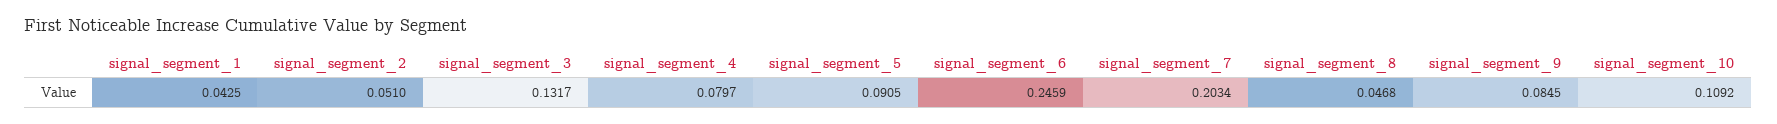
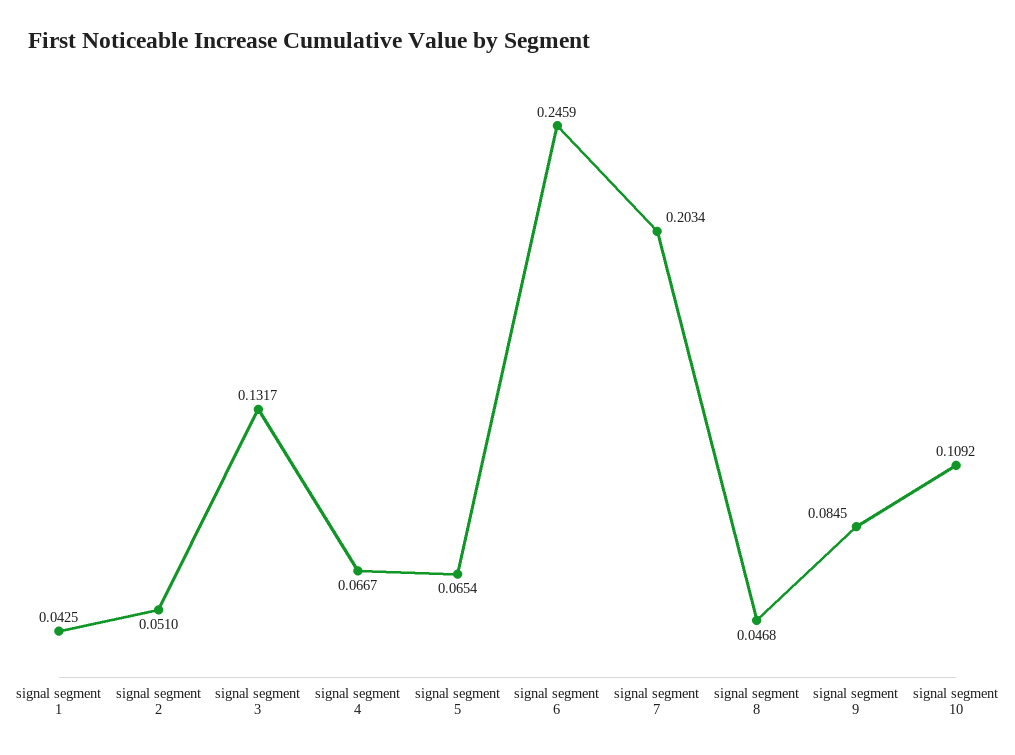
signal_segment_4: 0.0797 -> 0.0667
signal_segment_5: 0.0905 -> 0.0654

